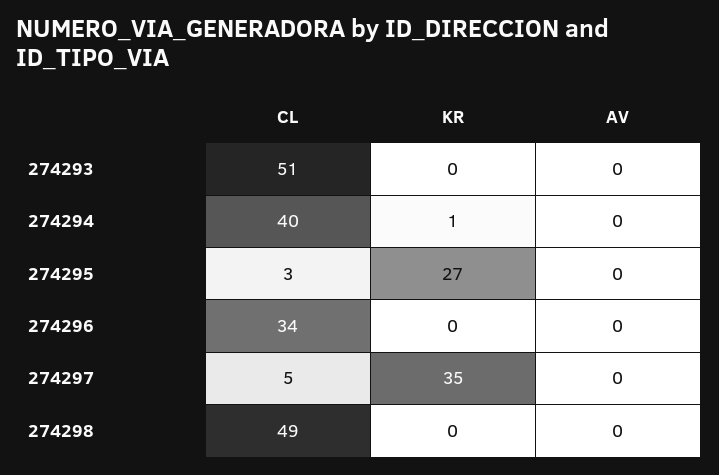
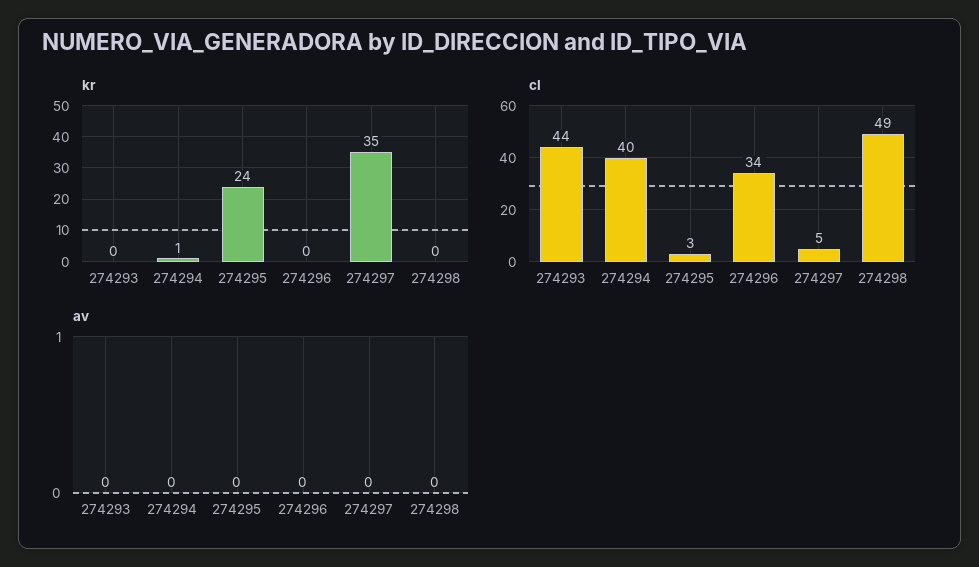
CL, 274293: 51 -> 44
KR, 274295: 27 -> 24

